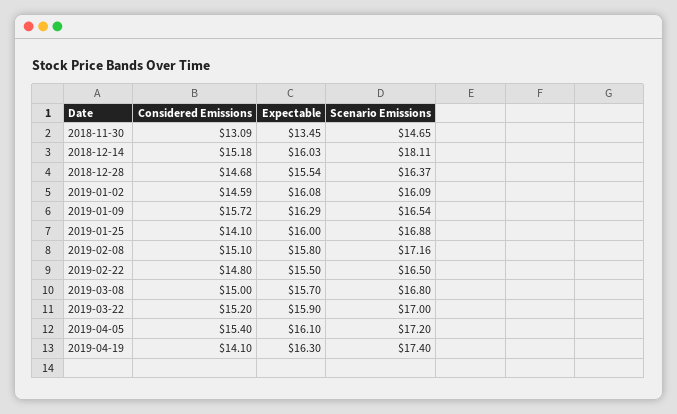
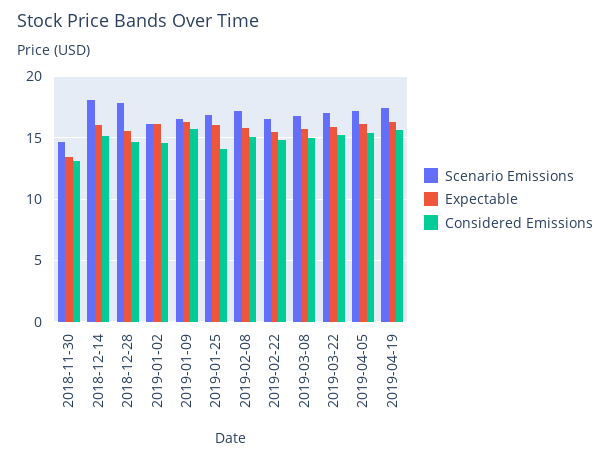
Scenario Emissions, 2018-12-28: 16.37 -> 18
Considered Emissions, 2019-04-19: 14.1 -> 15.5

